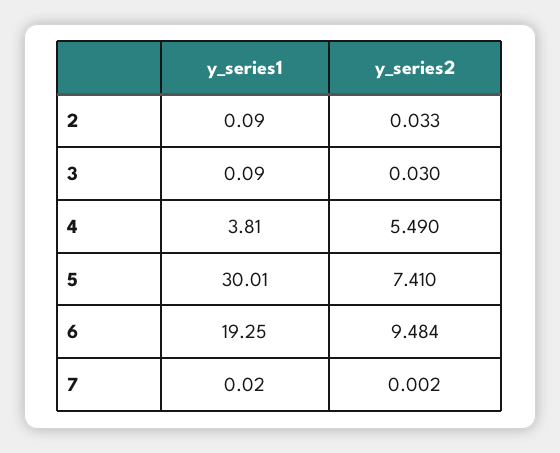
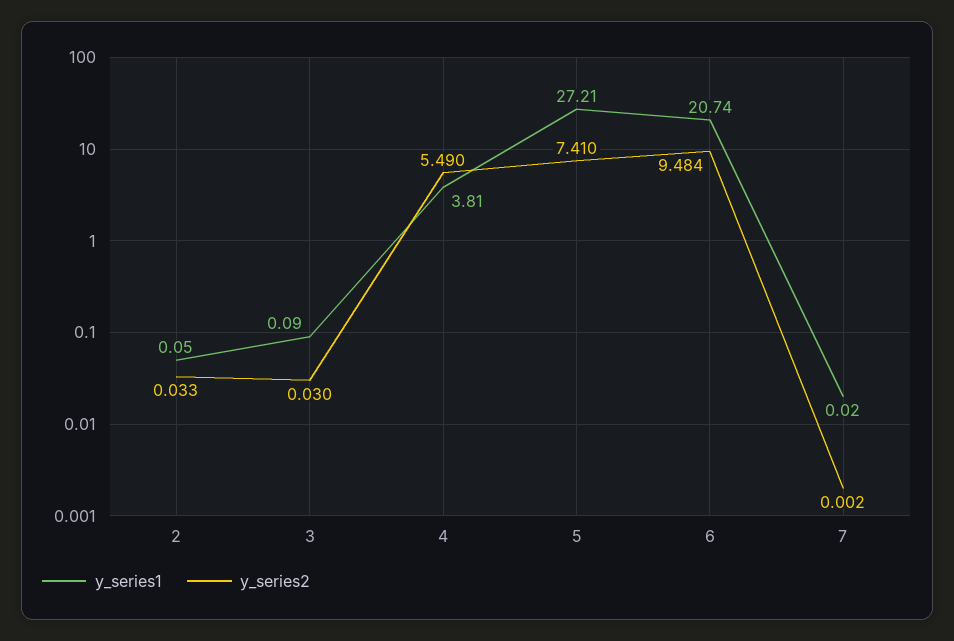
y_series1, 2: 0.09 -> 0.05
y_series1, 5: 30.01 -> 27.21
y_series1, 6: 19.25 -> 20.74

